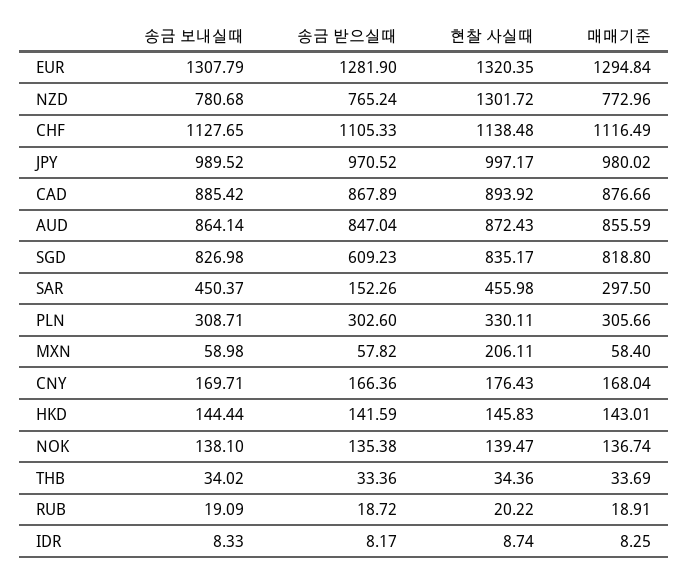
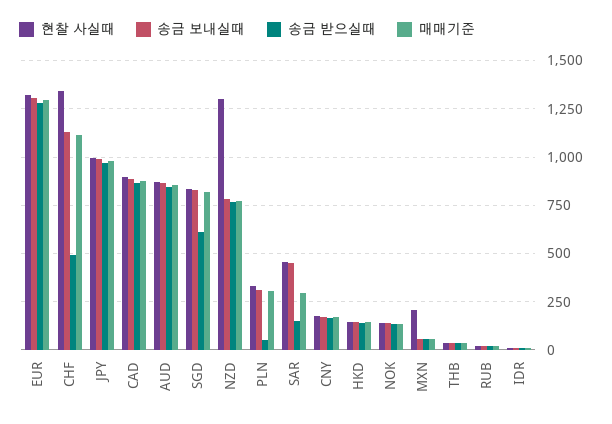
송금 받으실때, CHF: 1105.33 -> 500
현찰 사실때, CHF: 1138.48 -> 1350
송금 받으실때, PLN: 302.6 -> 50

